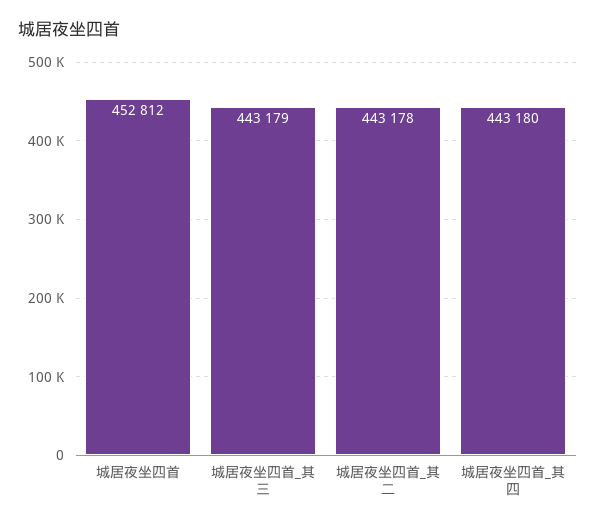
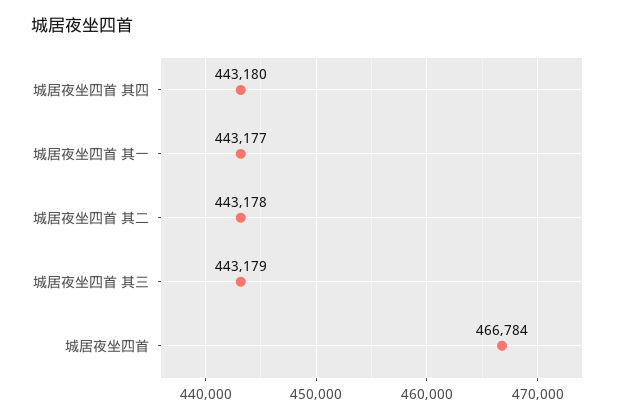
城居夜坐四首: 452812 -> 466784
城居夜坐四首 其一: none -> 443177

